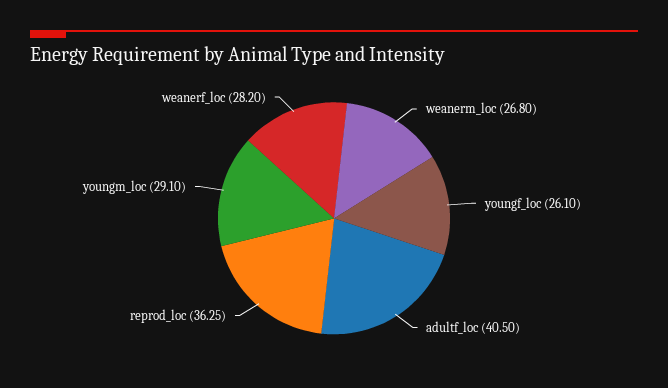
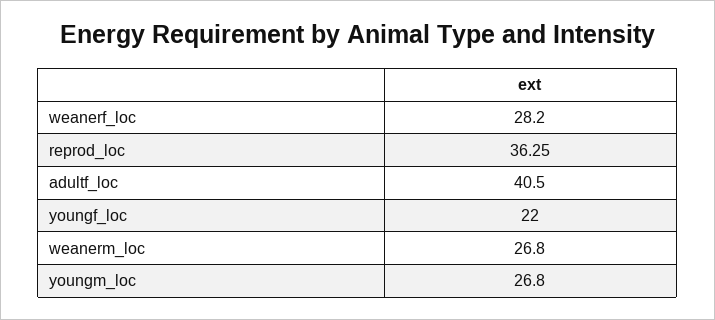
youngf_loc: 26.1 -> 22
youngm_loc: 29.1 -> 26.8

